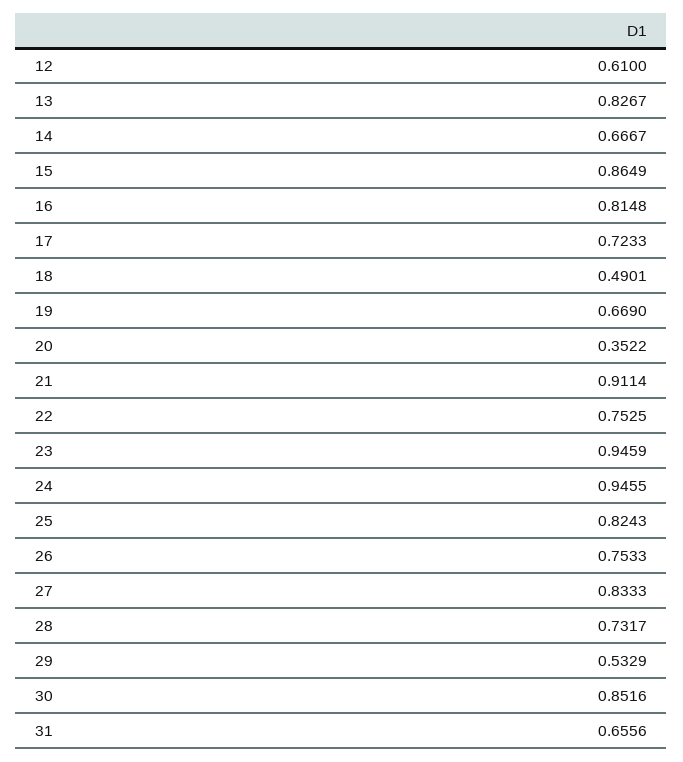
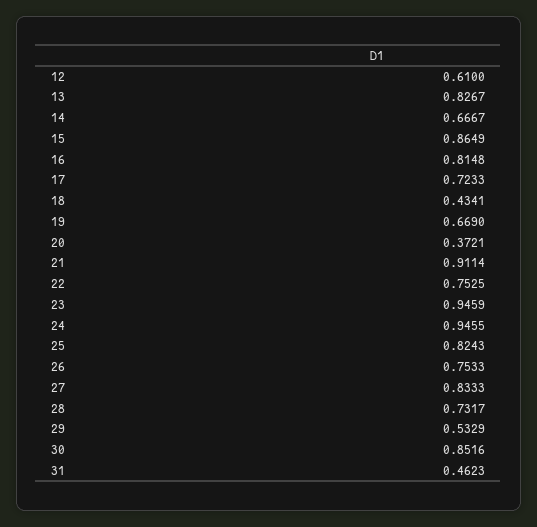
18: 0.4901 -> 0.4341
20: 0.3522 -> 0.3721
31: 0.6556 -> 0.4623

